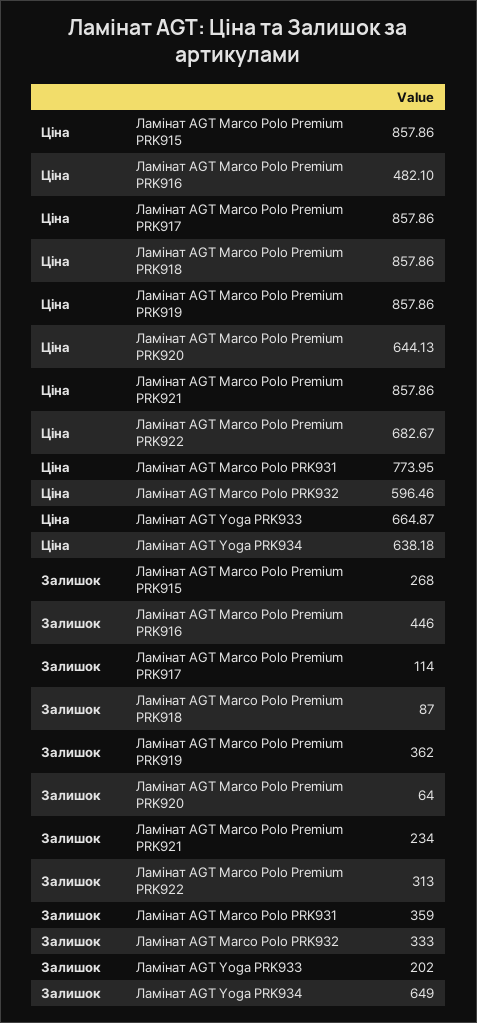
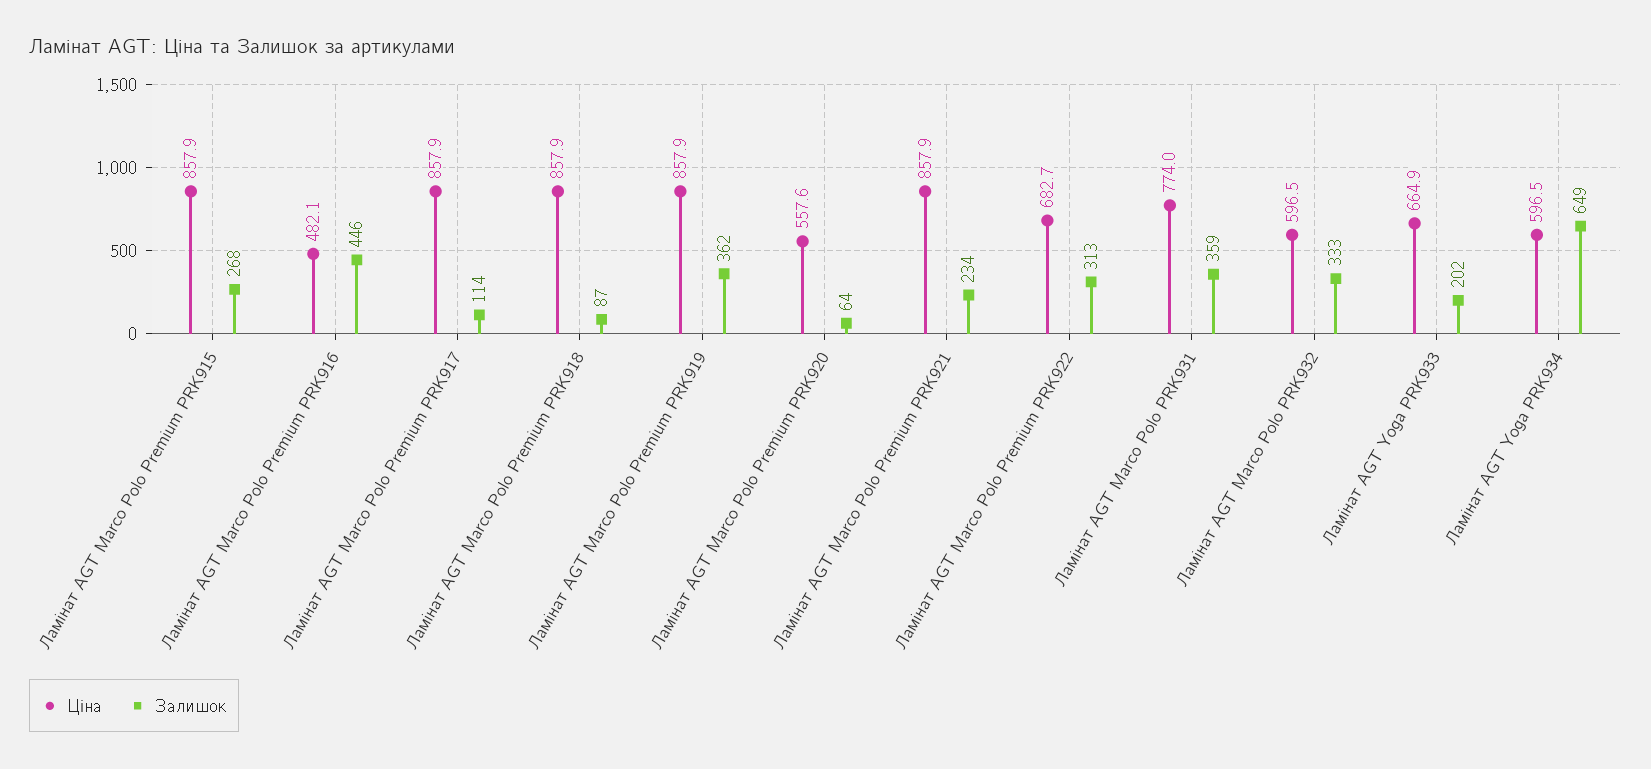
Ціна, Ламінат AGT Marco Polo Premium PRK920: 644.13 -> 557.6
Ціна, Ламінат AGT Yoga PRK934: 638.18 -> 596.5

